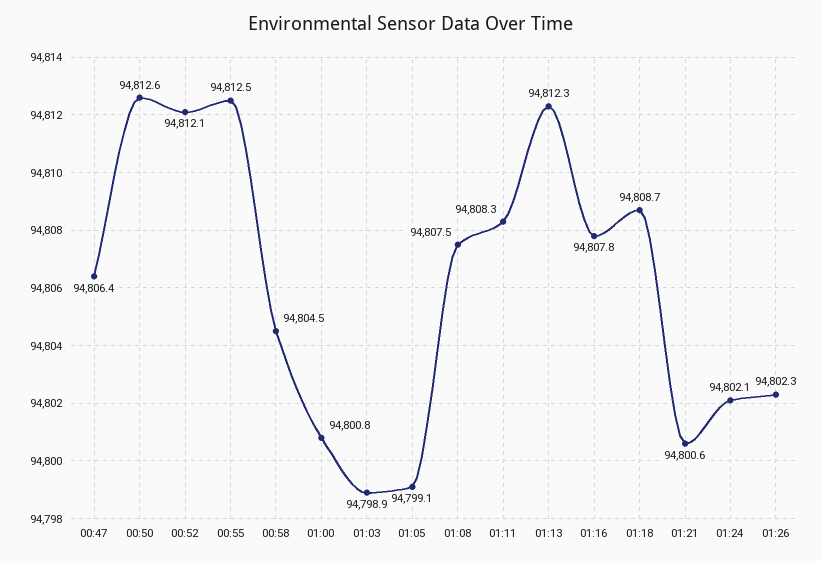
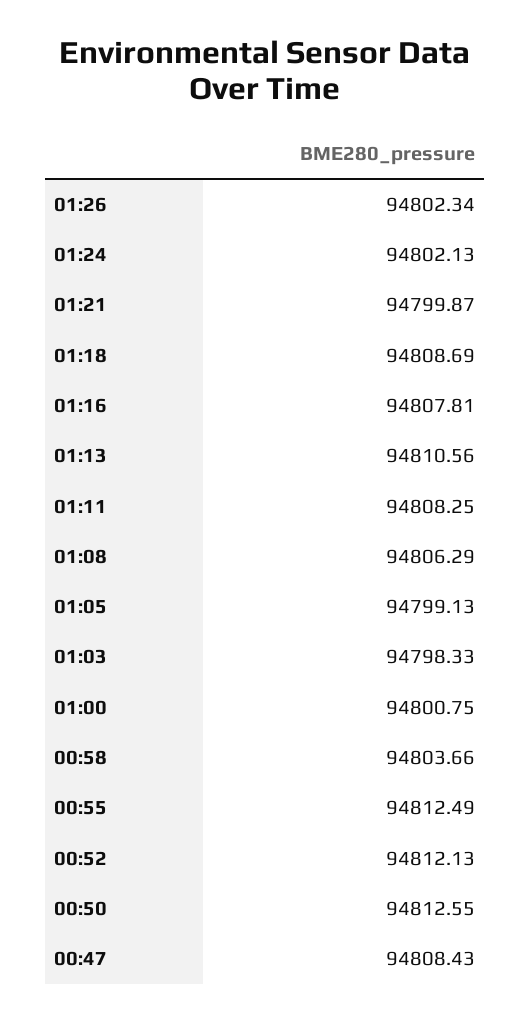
00:47: 94806.4 -> 94808.43
00:58: 94804.5 -> 94803.66
01:03: 94798.9 -> 94798.33
01:08: 94807.5 -> 94806.29
01:13: 94812.3 -> 94810.56
01:21: 94800.6 -> 94799.87

